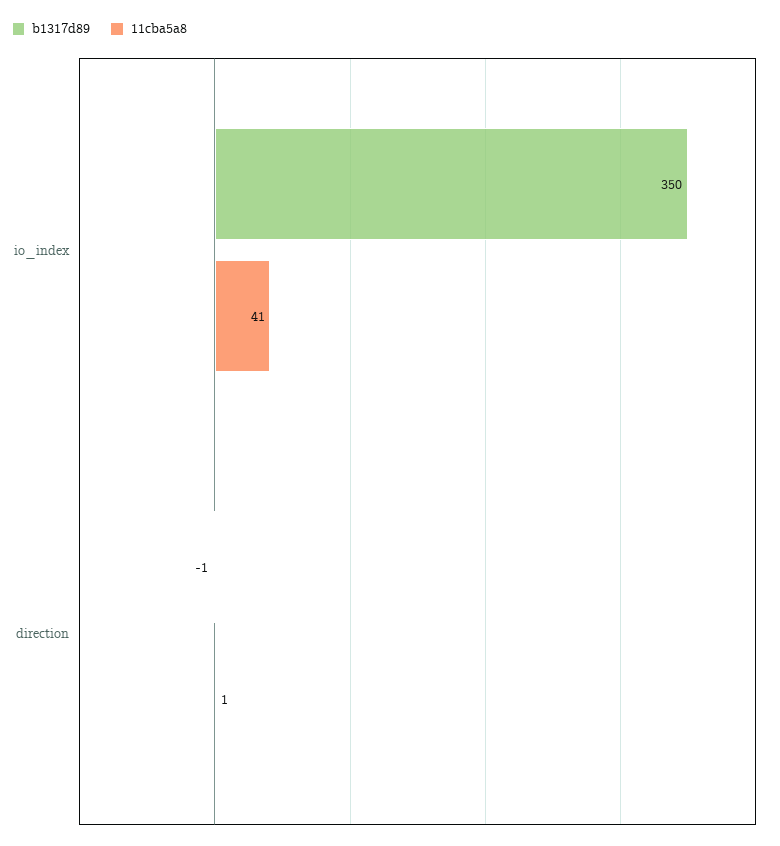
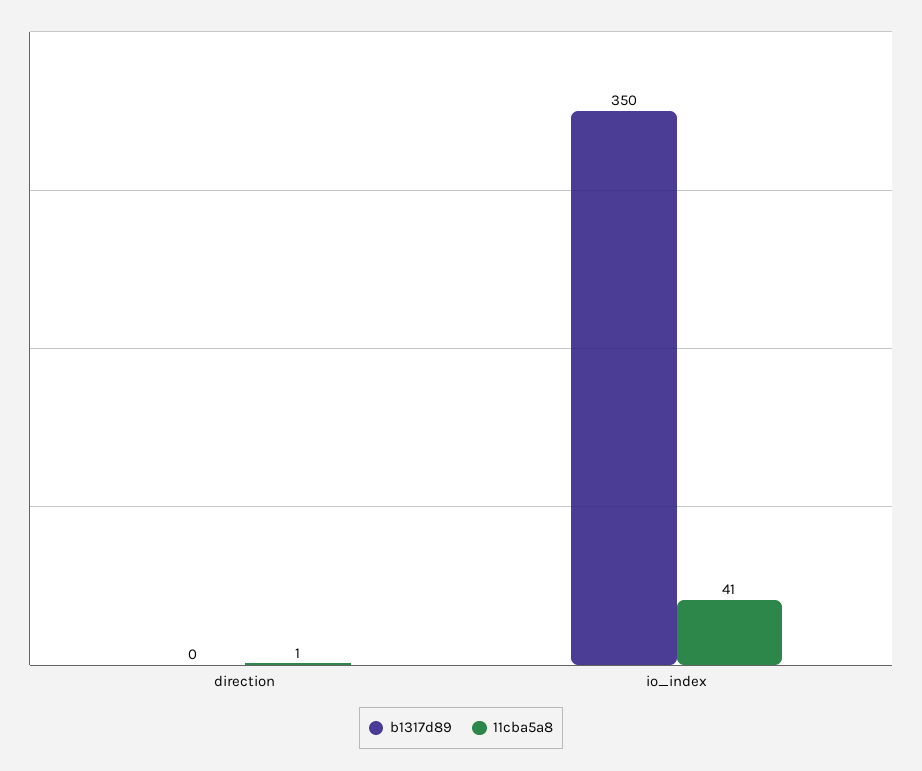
b1317d89, direction: -1 -> 0

